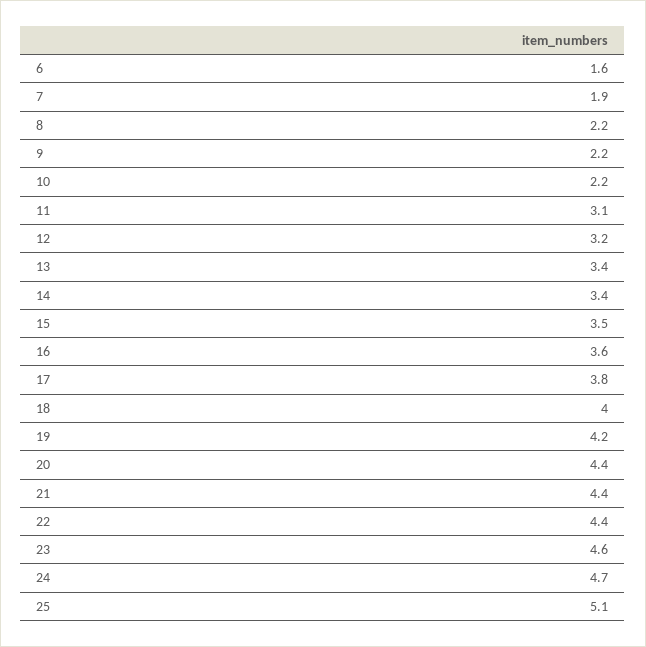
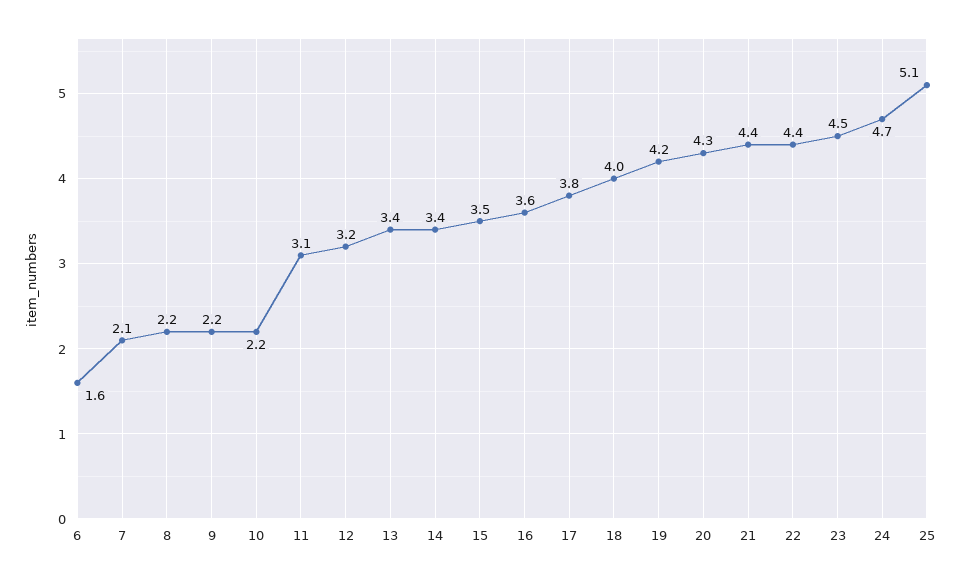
7: 1.9 -> 2.1
20: 4.4 -> 4.3
23: 4.6 -> 4.5

